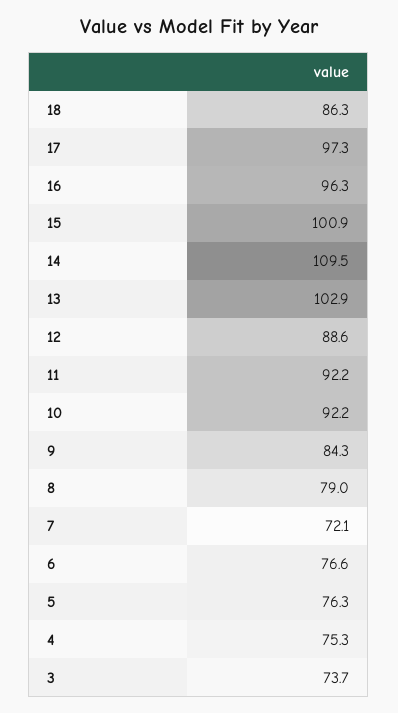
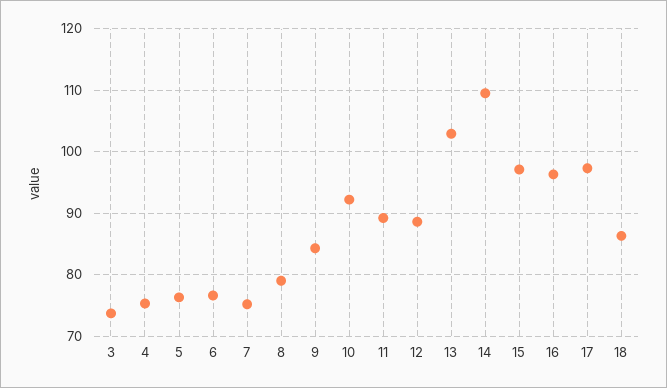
15: 100.9 -> 97
11: 92.2 -> 89
7: 72.1 -> 75

